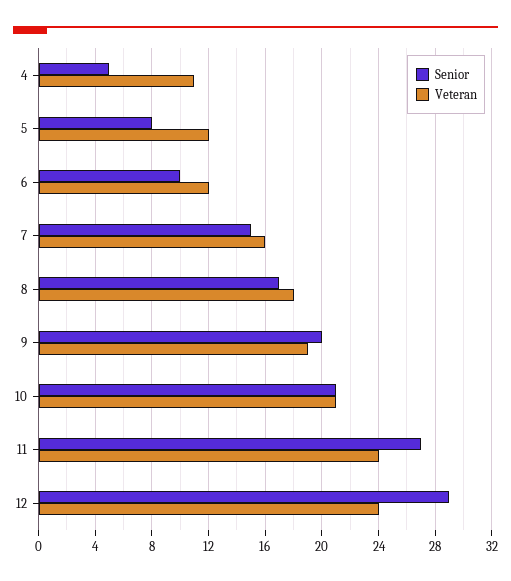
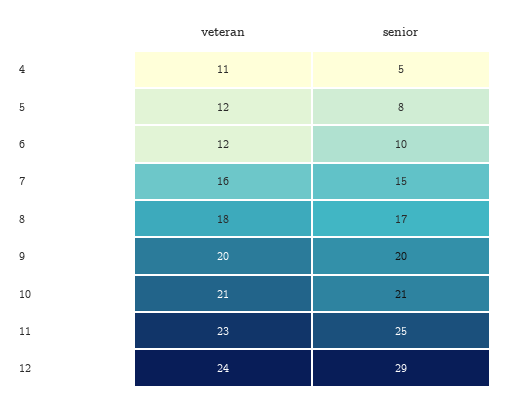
Veteran, 9: 19 -> 20
Senior, 11: 27 -> 25
Veteran, 11: 24 -> 23

